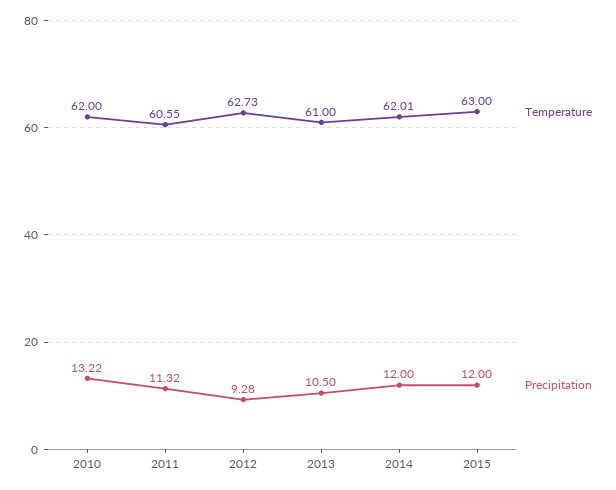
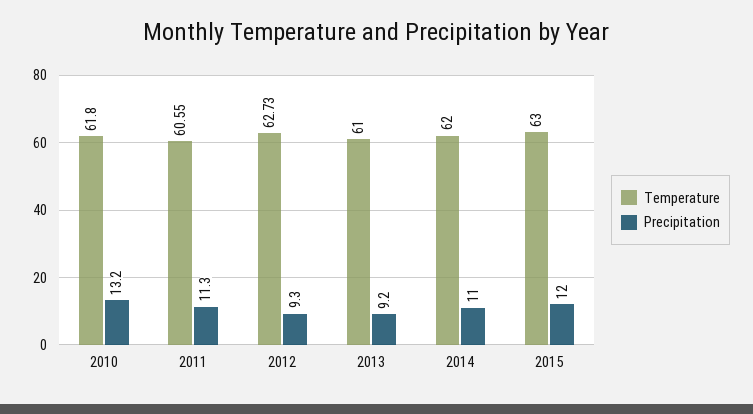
Temperature, 2010: 62 -> 61.8
Precipitation, 2013: 10.5 -> 9.2
Temperature, 2014: 62.01 -> 62
Precipitation, 2014: 12 -> 11

